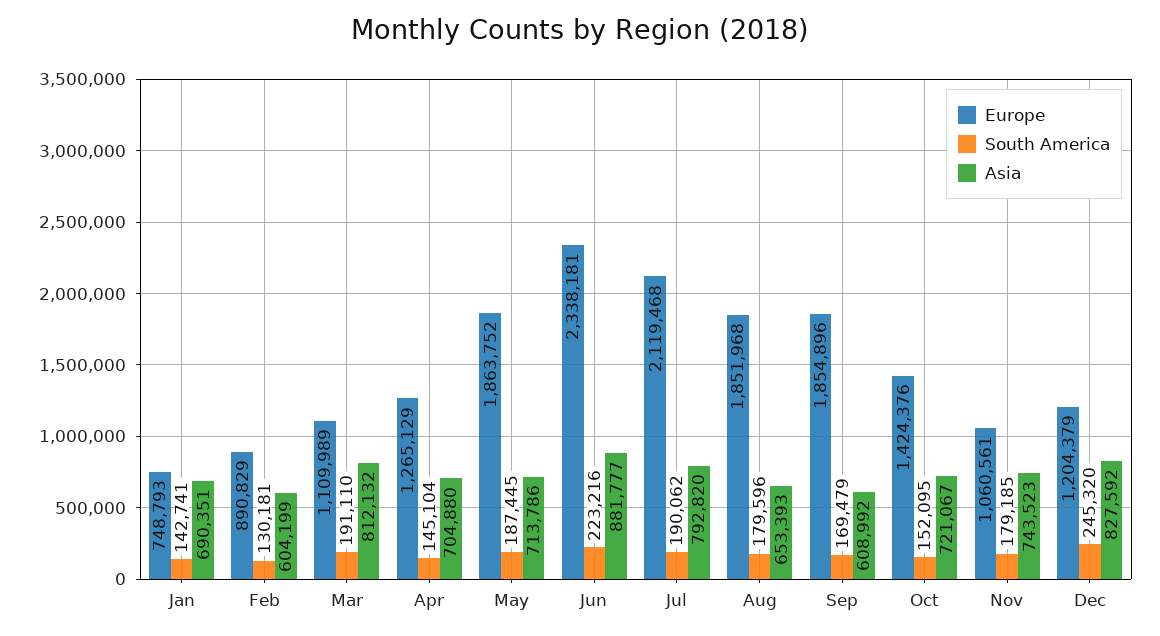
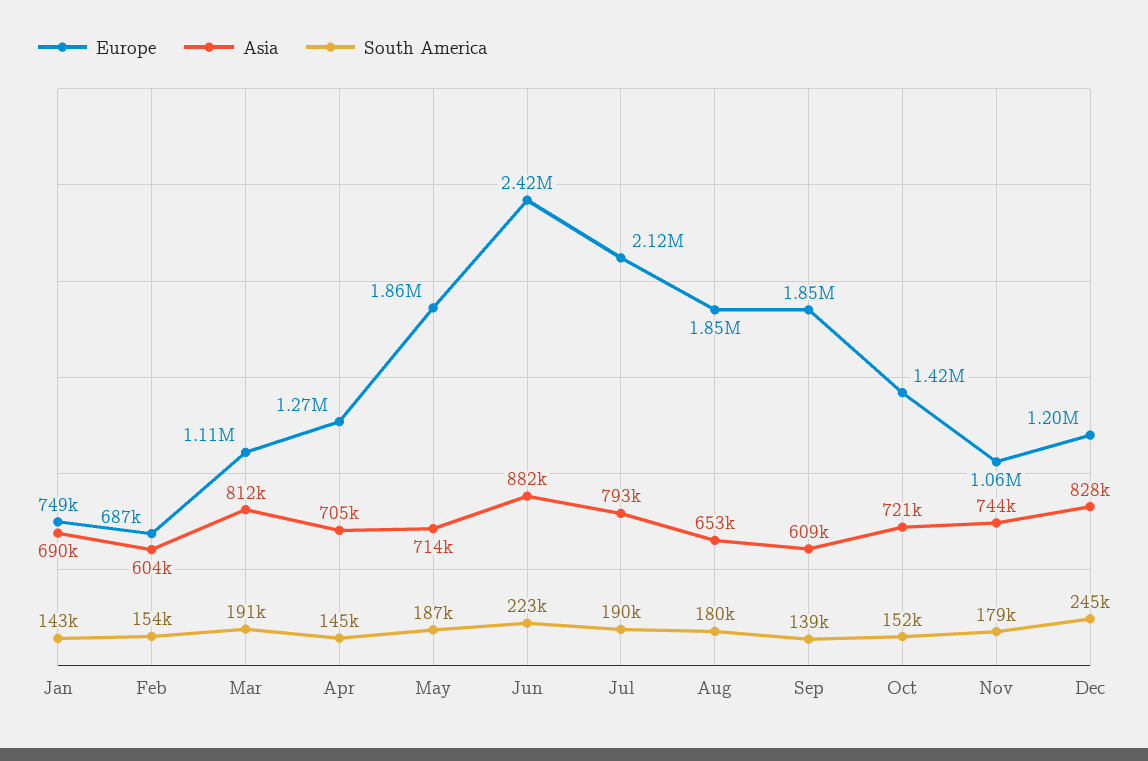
Europe, Feb: 890829 -> 687000
South America, Feb: 130181 -> 154000
Europe, Jun: 2338181 -> 2420000
South America, Sep: 169479 -> 139000

